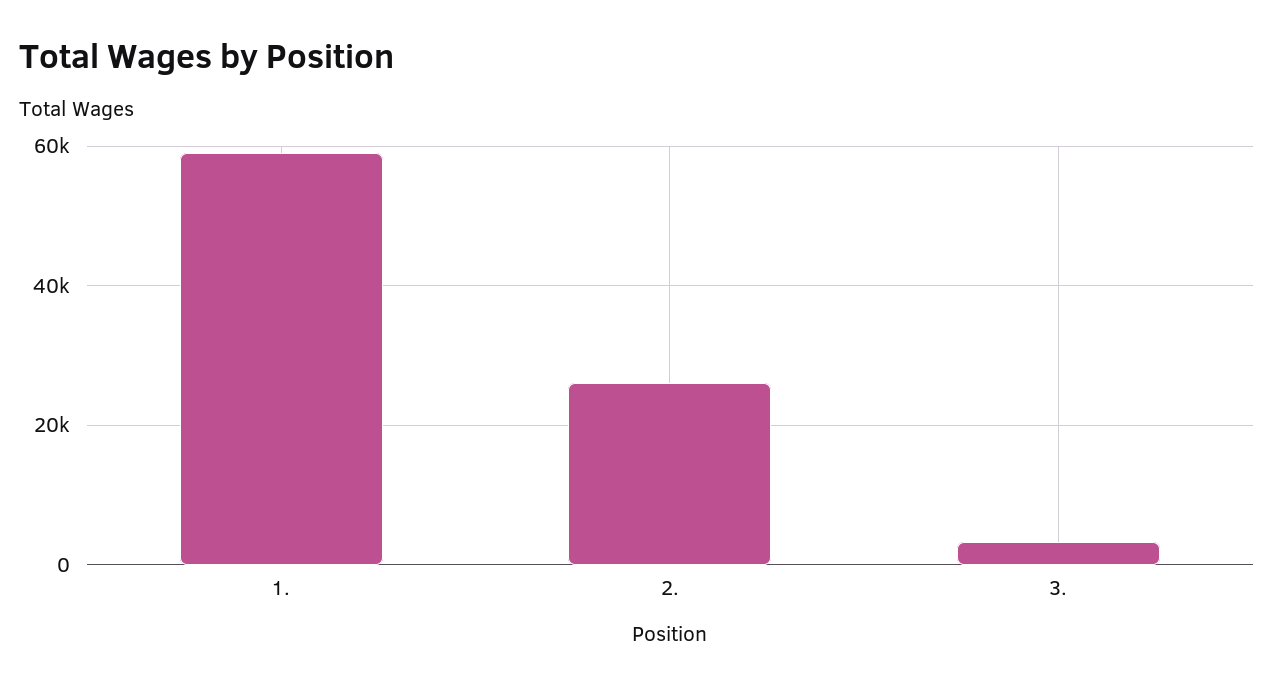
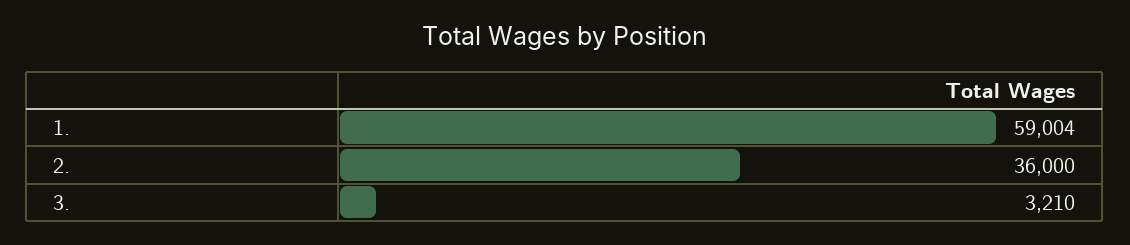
2.: 26000 -> 36000

